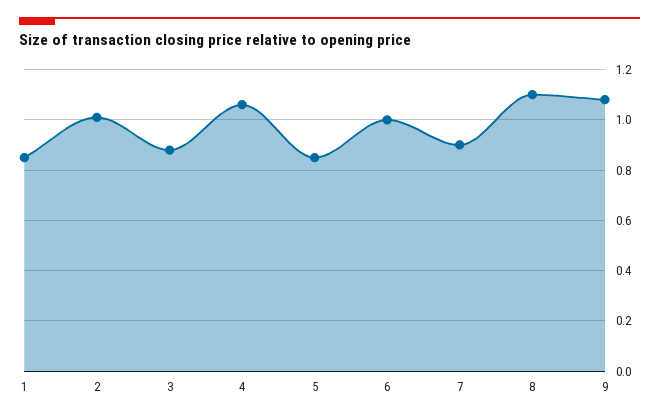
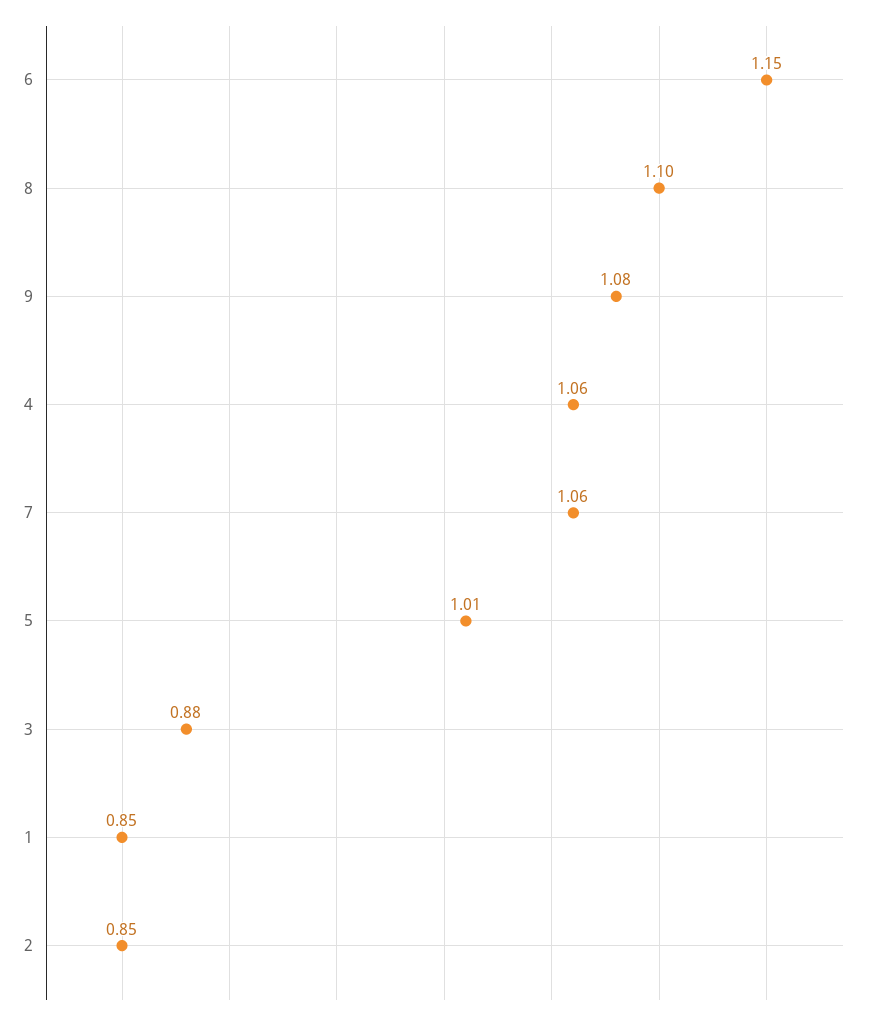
2: 1 -> 0.85
5: 0.85 -> 1.01
6: 1 -> 1.15
7: 0.9 -> 1.06

